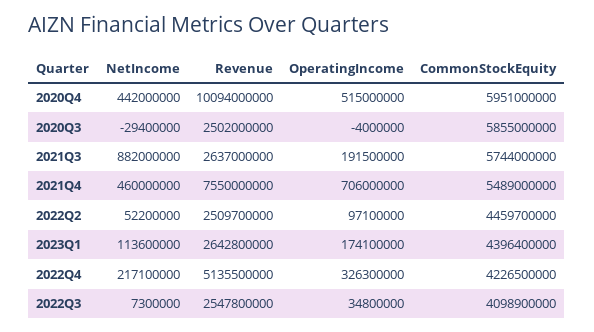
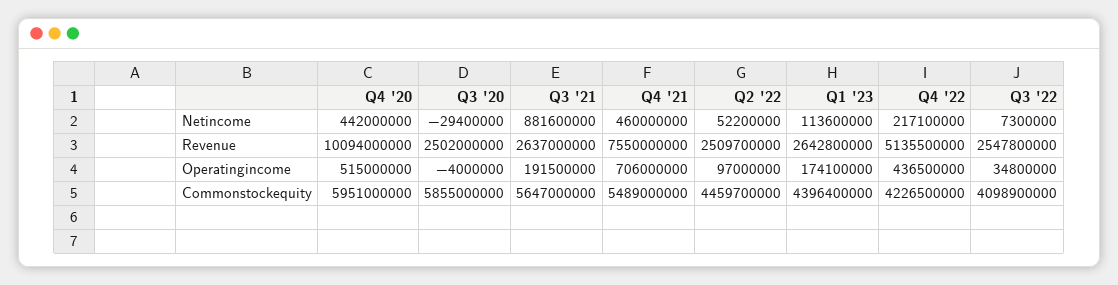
NetIncome, 2021Q3: 882000000 -> 881600000
CommonStockEquity, 2021Q3: 5744000000 -> 5647000000
OperatingIncome, 2022Q2: 97100000 -> 97000000
OperatingIncome, 2022Q4: 326300000 -> 436500000

